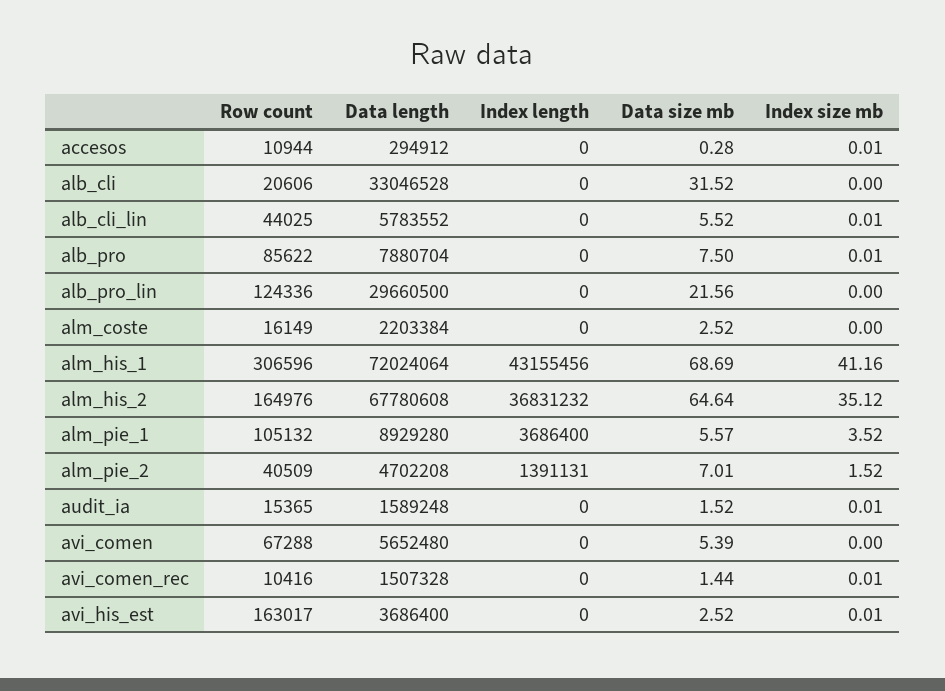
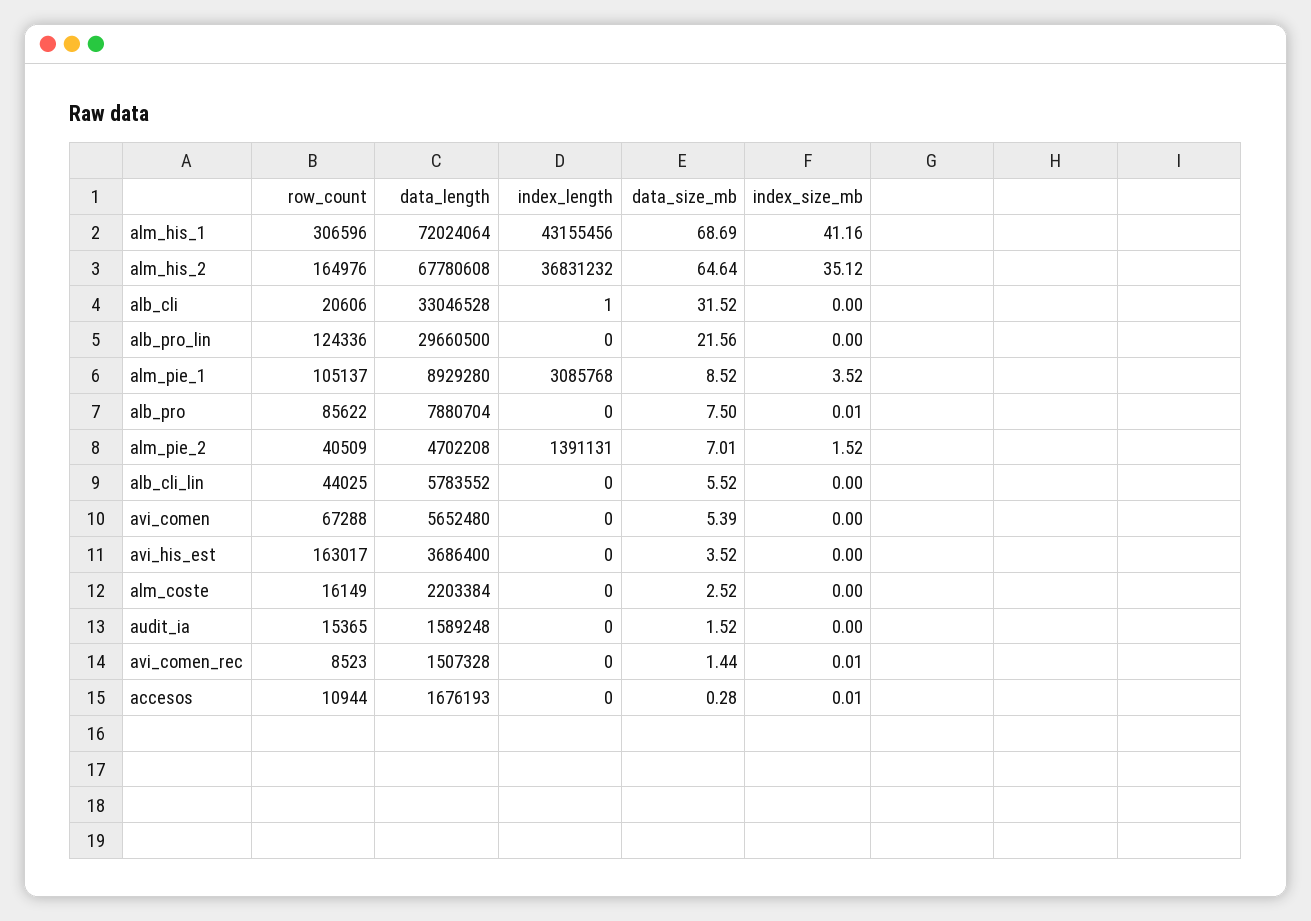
Data length, accesos: 294912 -> 1676193
Index length, alb_cli: 0 -> 1
Index size mb, alb_cli_lin: 0.01 -> 0
Row count, alm_pie_1: 105132 -> 105137
Index length, alm_pie_1: 3686400 -> 3085768
Data size mb, alm_pie_1: 5.57 -> 8.52
Index size mb, audit_ia: 0.01 -> 0
Row count, avi_comen_rec: 10416 -> 8523
Data size mb, avi_his_est: 2.52 -> 3.52
Index size mb, avi_his_est: 0.01 -> 0

